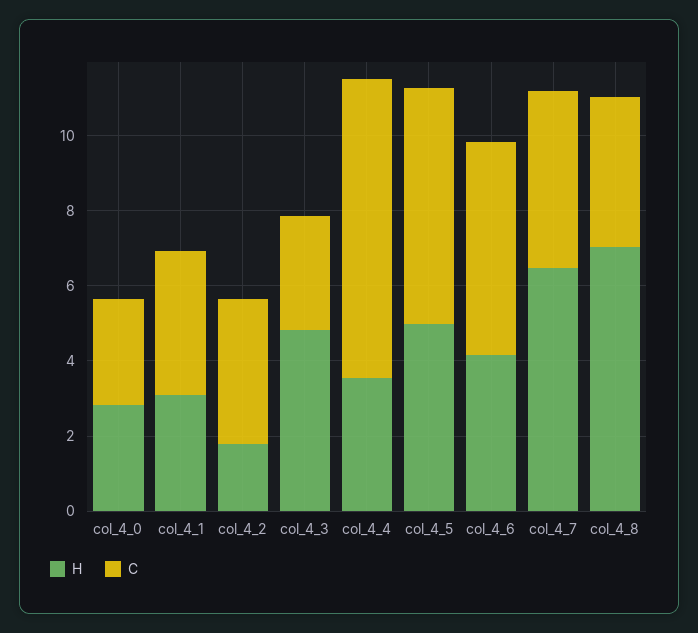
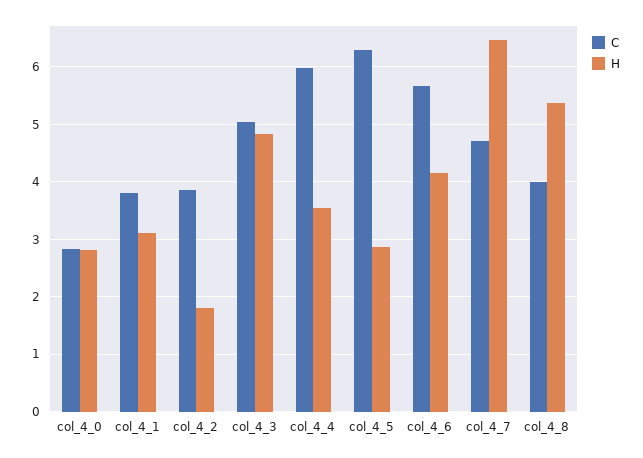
C, col_4_3: 3 -> 5
C, col_4_4: 8 -> 6
H, col_4_5: 5 -> 2.8
H, col_4_8: 7 -> 5.4

